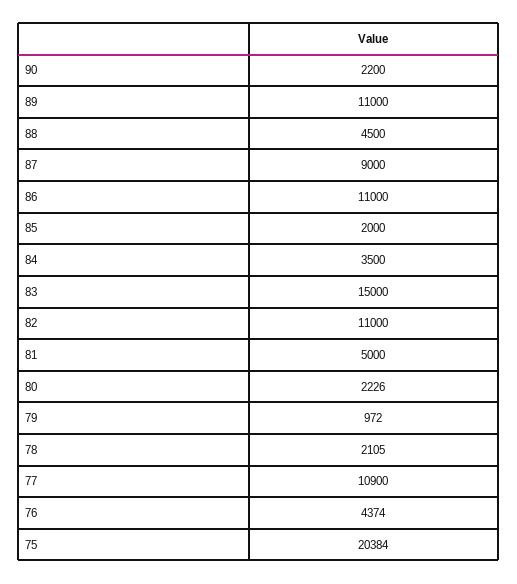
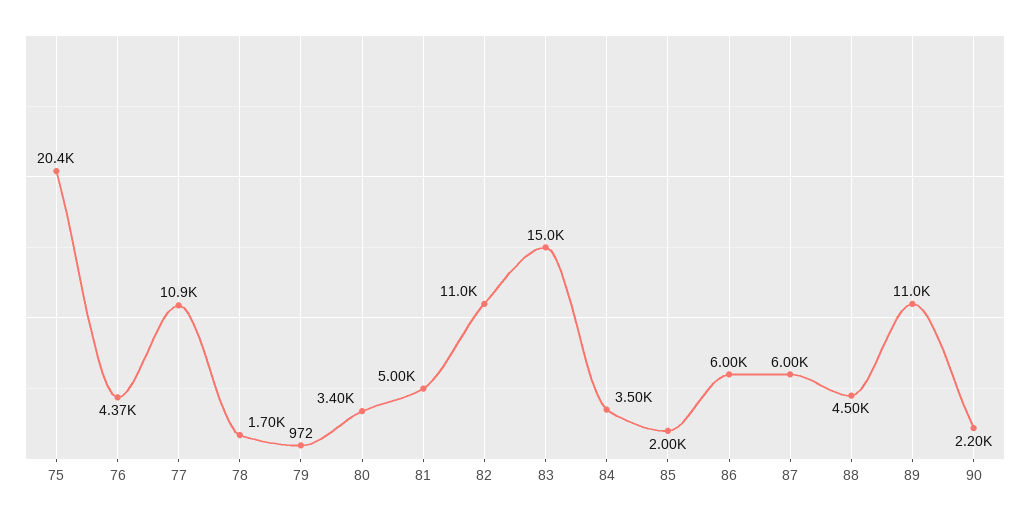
87: 9000 -> 6000
86: 11000 -> 6000
80: 2226 -> 3400
78: 2105 -> 1700

